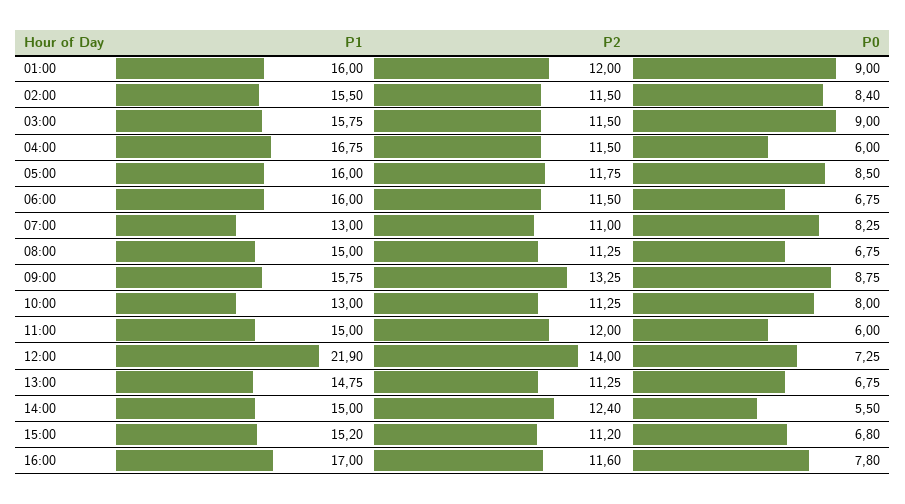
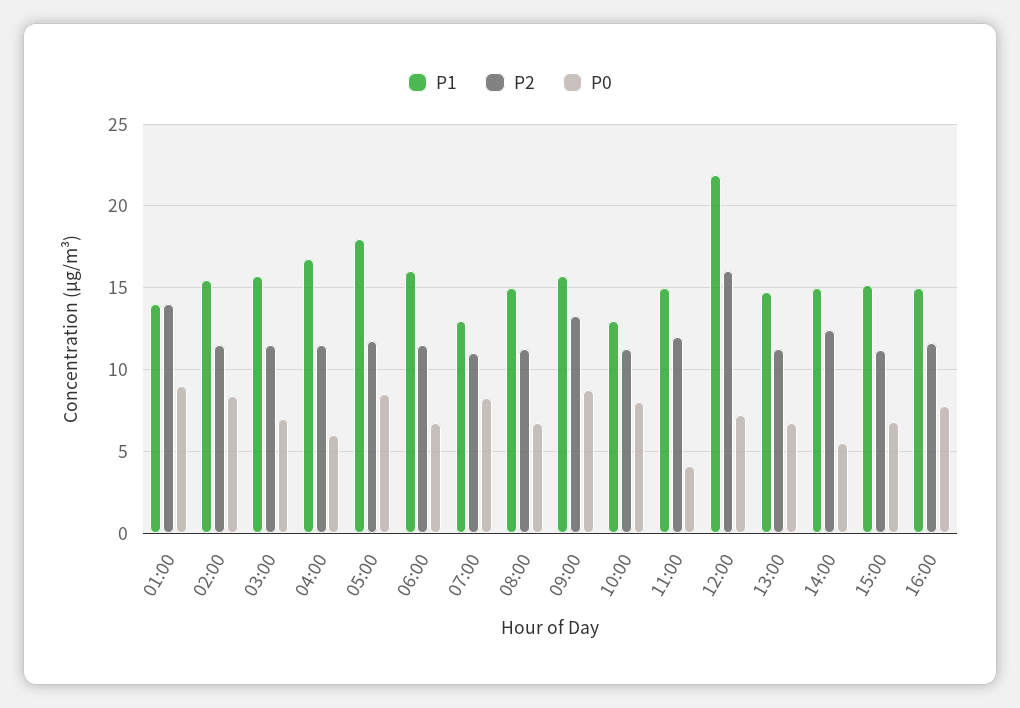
P1, 01:00: 16 -> 14
P2, 01:00: 12 -> 14
P0, 03:00: 9 -> 7
P1, 05:00: 16 -> 18
P0, 11:00: 6 -> 4
P2, 12:00: 14 -> 16
P1, 16:00: 17 -> 15

